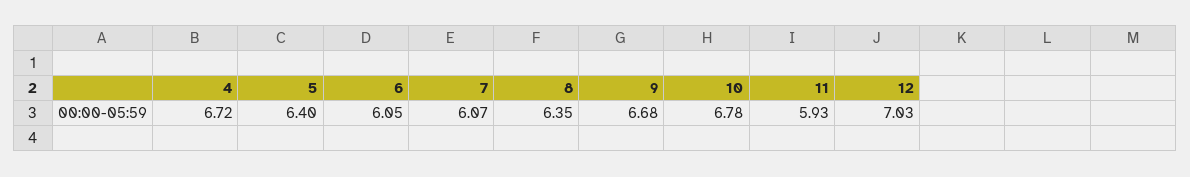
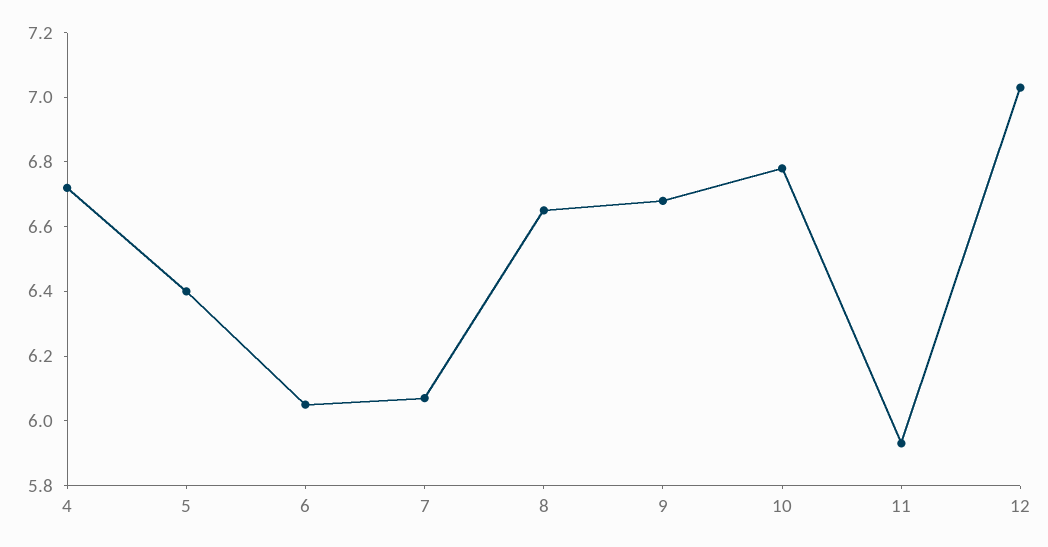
8: 6.35 -> 6.65

